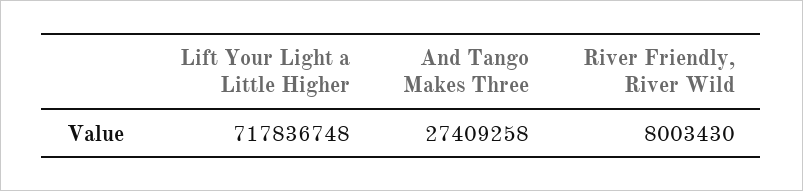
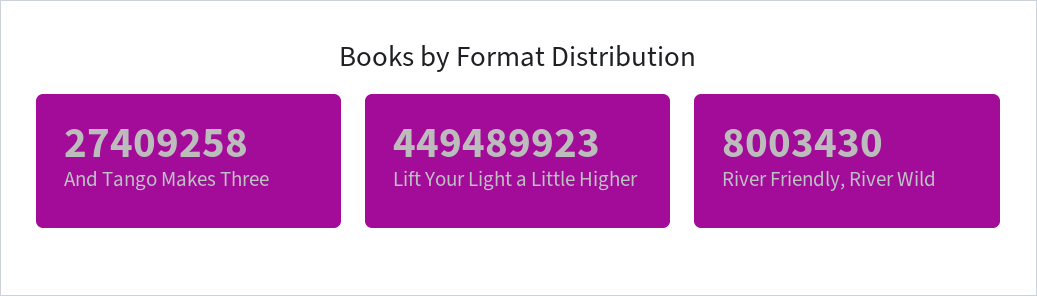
Lift Your Light a Little Higher: 717836748 -> 449489923

